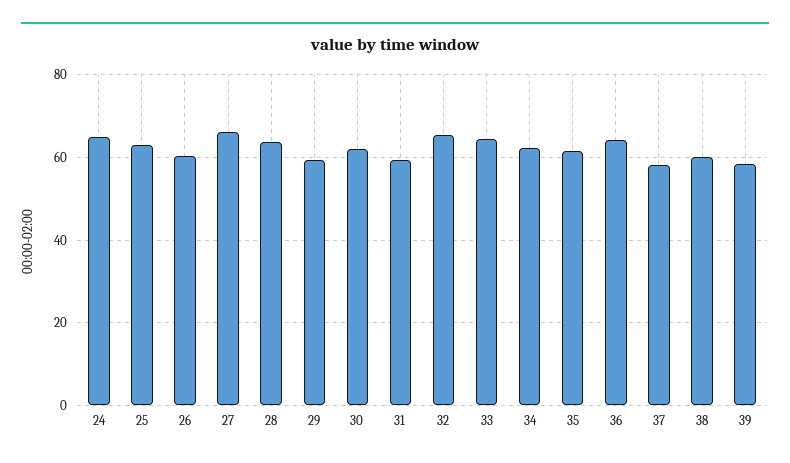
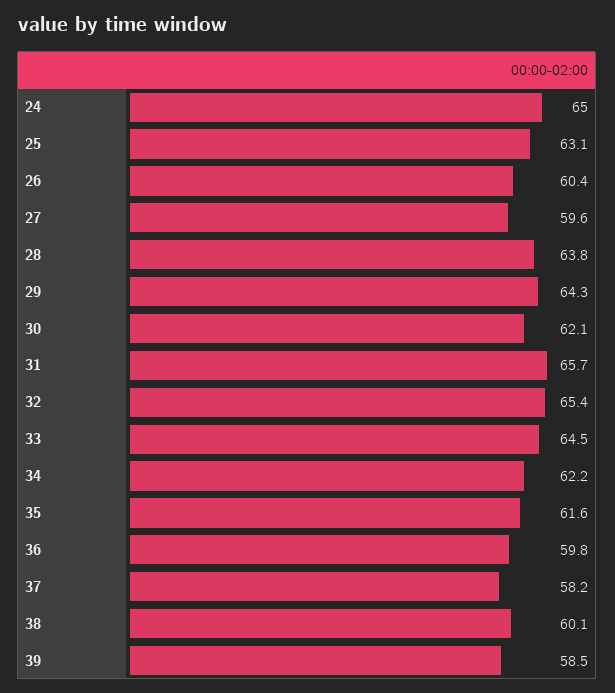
27: 66 -> 59.6
29: 60 -> 64.3
31: 60 -> 65.7
36: 64 -> 59.8

